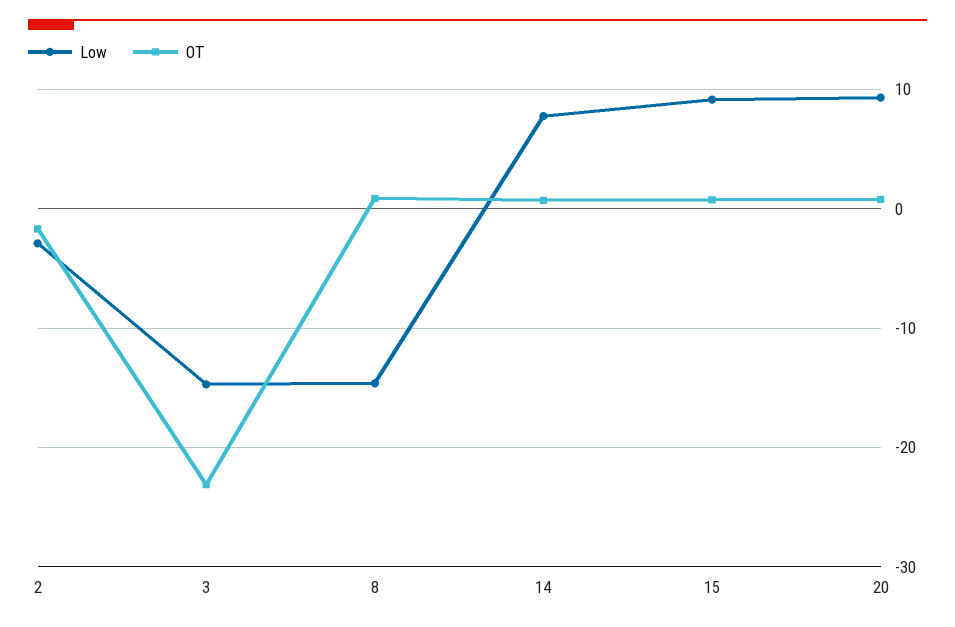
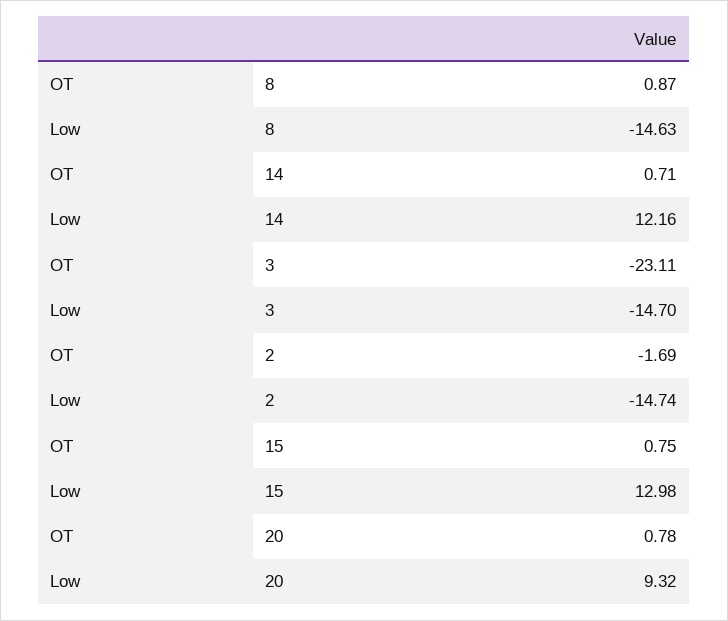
Low, 2: -3 -> -14.74
Low, 14: 8 -> 12.16
Low, 15: 9 -> 12.98

